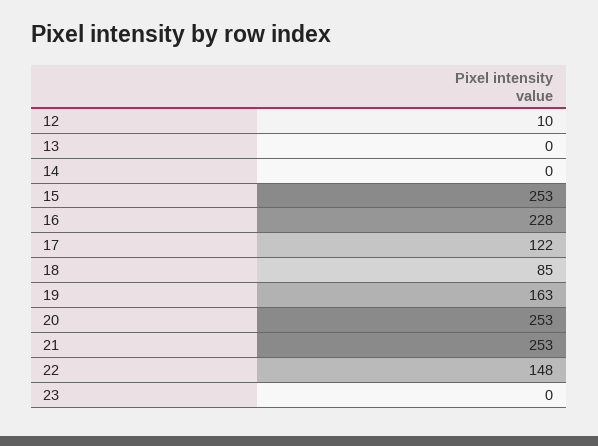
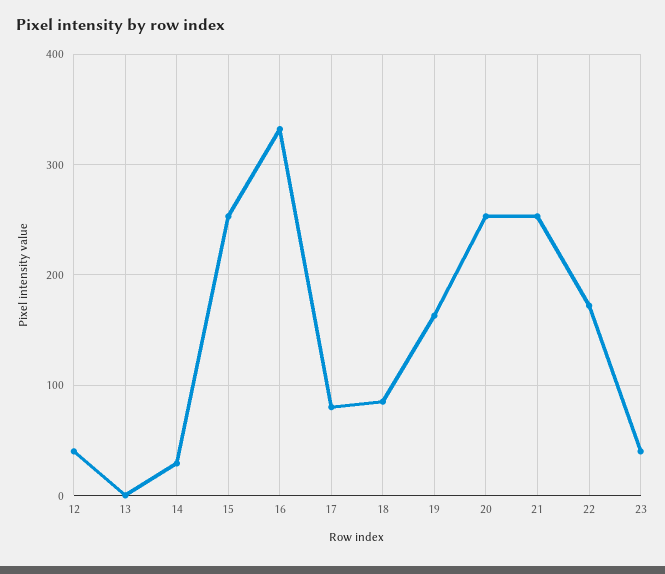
12: 10 -> 40
14: 0 -> 30
16: 228 -> 330
17: 122 -> 80
22: 148 -> 170
23: 0 -> 40

